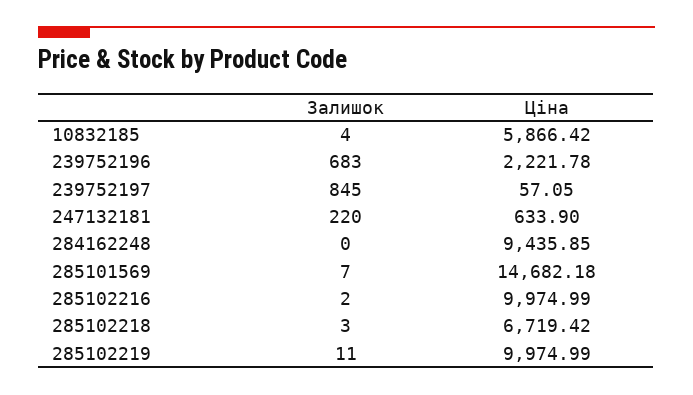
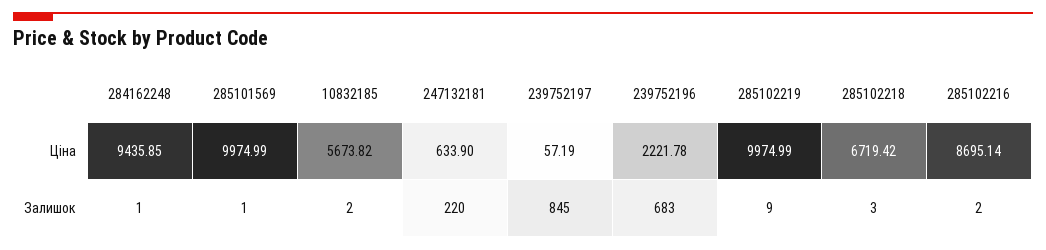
Залишок, 10832185: 4 -> 2
Ціна, 10832185: 5866.42 -> 5673.82
Ціна, 239752197: 57.05 -> 57.19
Залишок, 284162248: 0 -> 1
Залишок, 285101569: 7 -> 1
Ціна, 285101569: 14682.18 -> 9974.99
Ціна, 285102216: 9974.99 -> 8695.14
Залишок, 285102219: 11 -> 9

